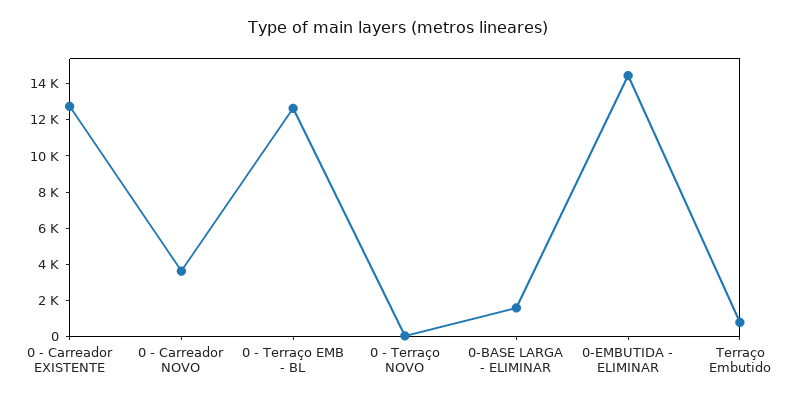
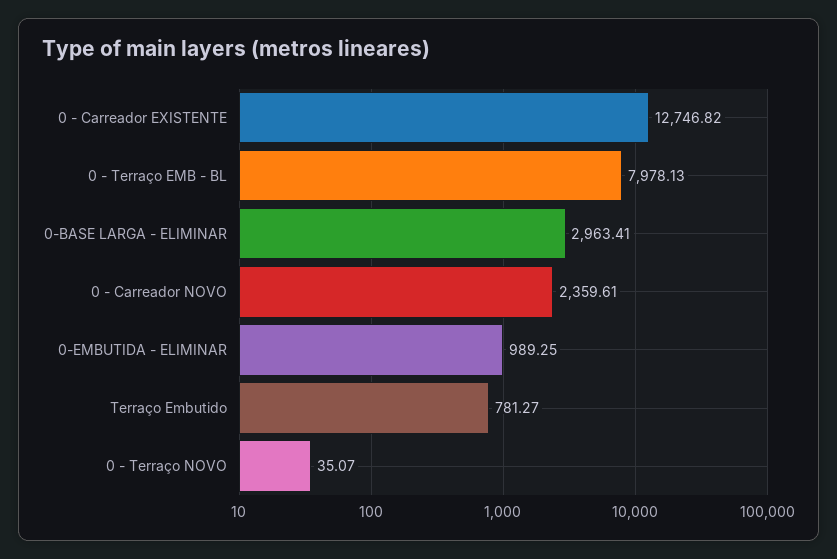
0 - Carreador NOVO: 3500 -> 2359.61
0 - Terraço EMB - BL: 12500 -> 7978.13
0-BASE LARGA - ELIMINAR: 1500 -> 2963.41
0-EMBUTIDA - ELIMINAR: 14500 -> 989.25

